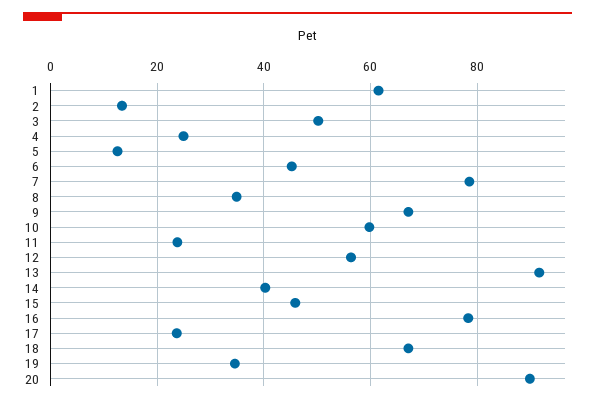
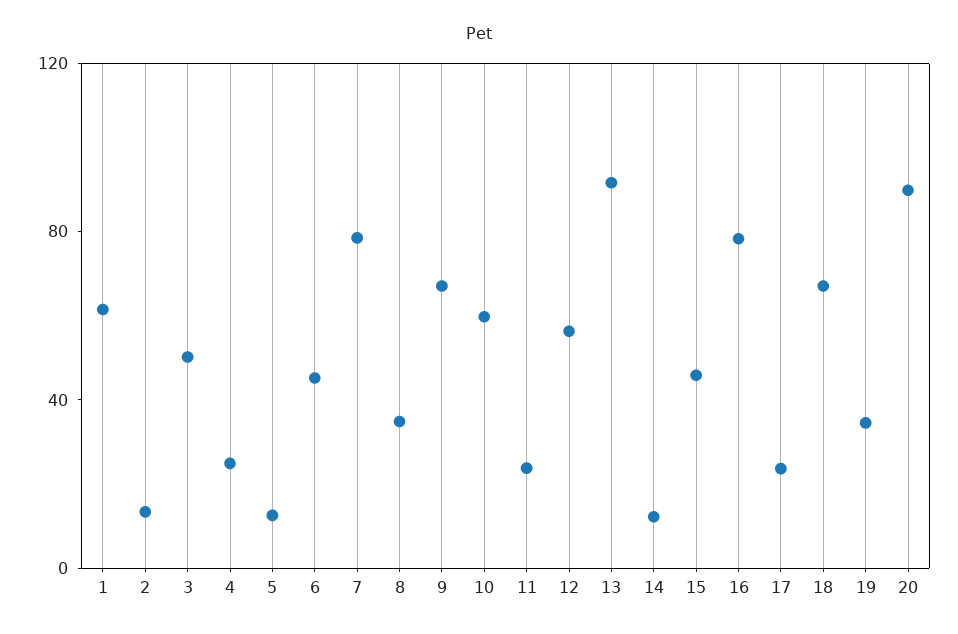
14: 40 -> 10

